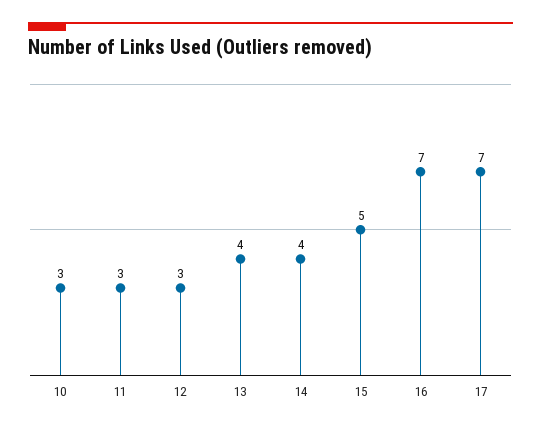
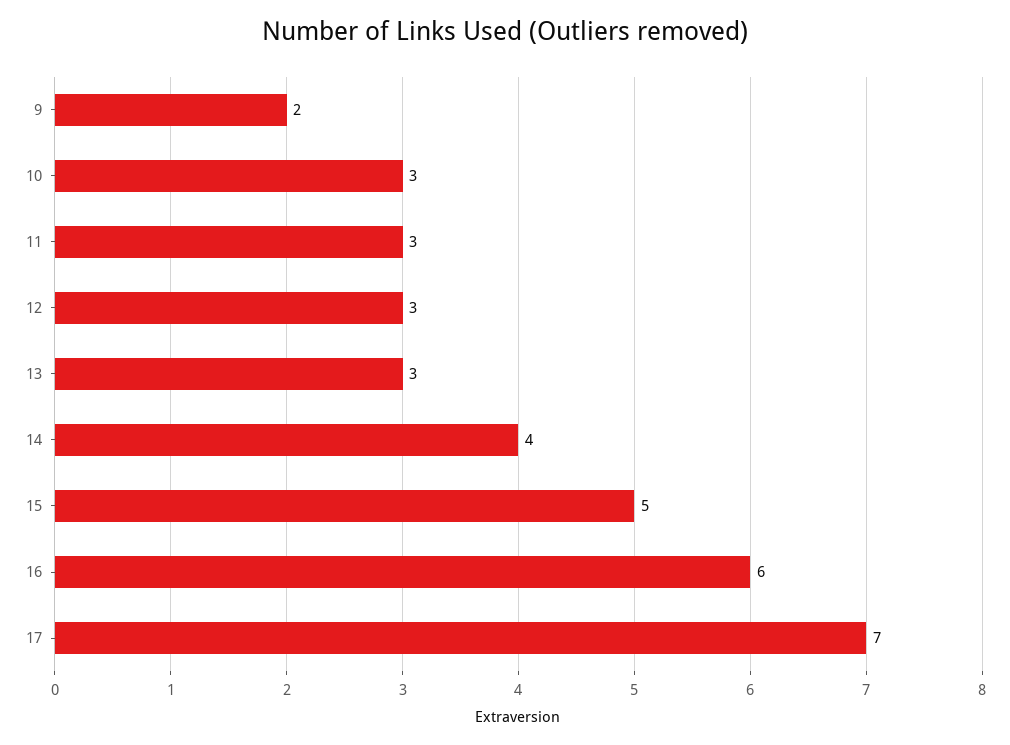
13: 4 -> 3
16: 7 -> 6
9: none -> 2

